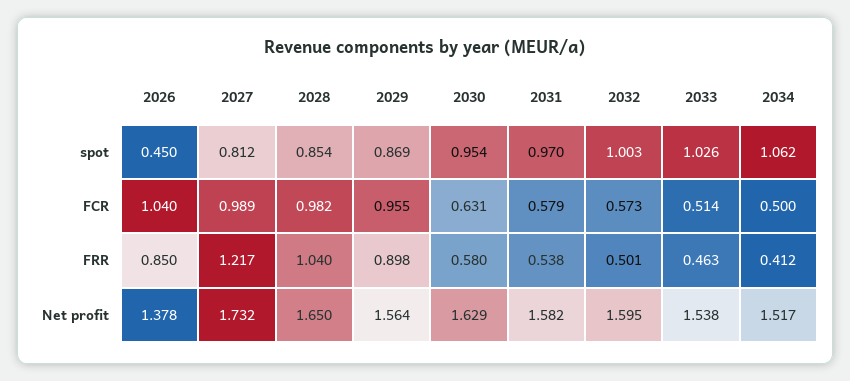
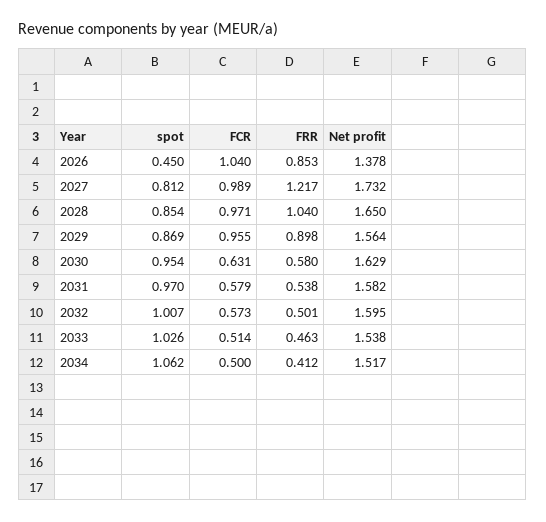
2032, spot: 1.003 -> 1.007
2028, FCR: 0.982 -> 0.971
2026, FRR: 0.85 -> 0.853

